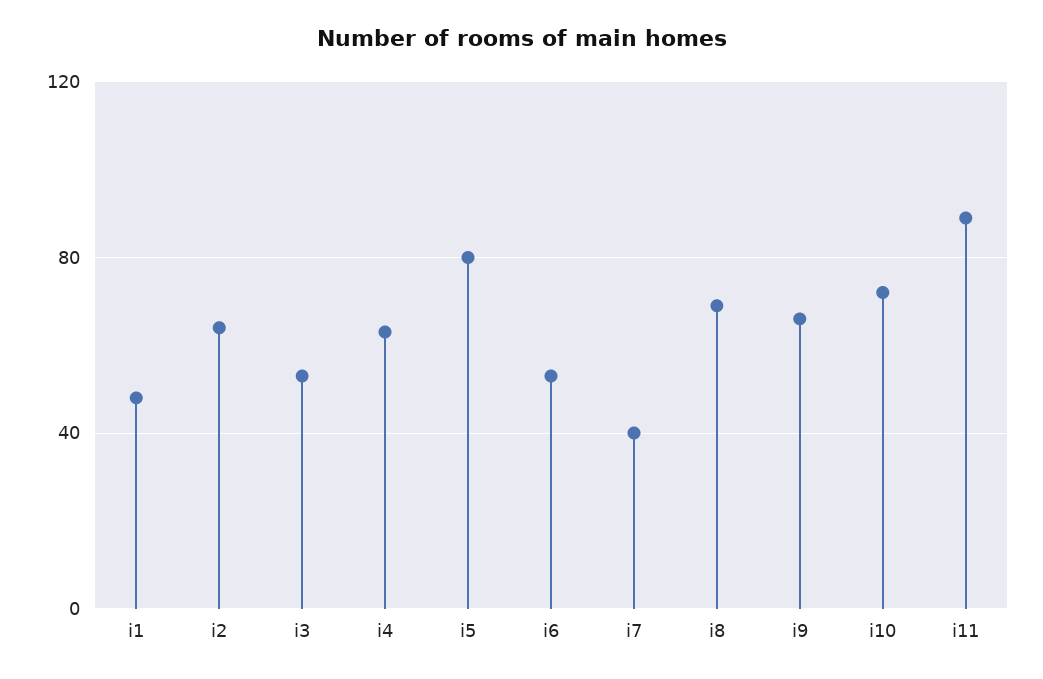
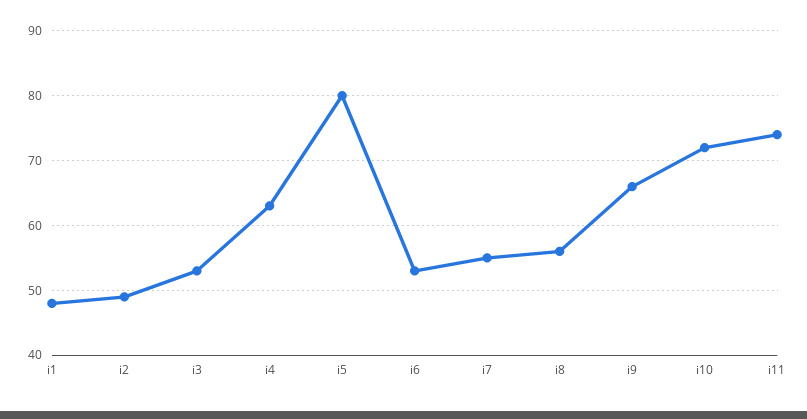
i2: 65 -> 49
i7: 40 -> 55
i8: 70 -> 56
i11: 90 -> 74

